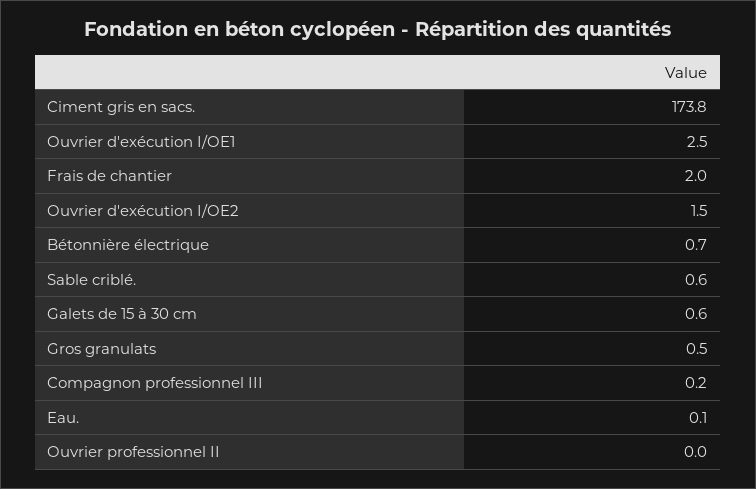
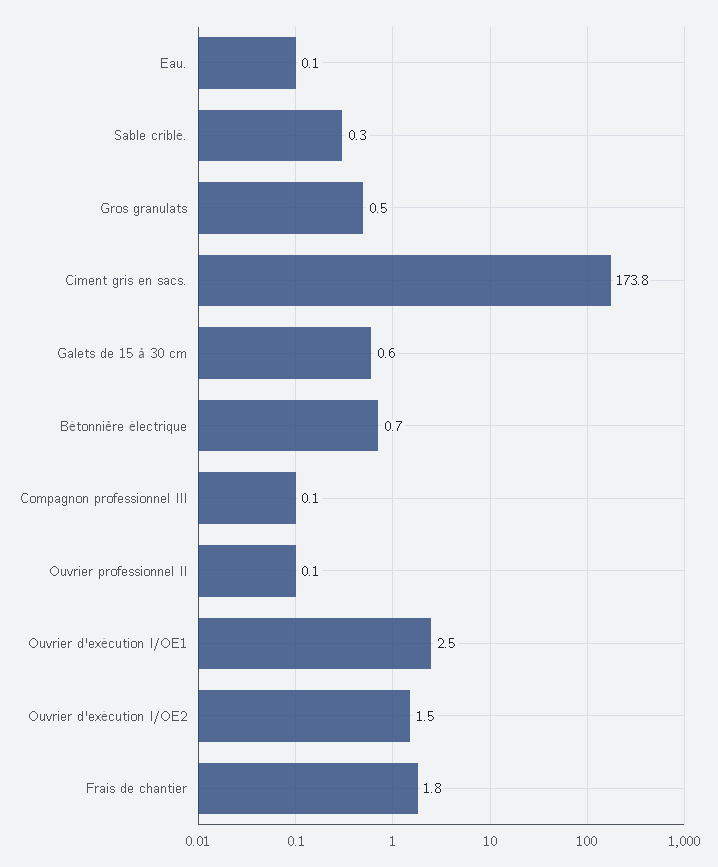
Frais de chantier: 2 -> 1.8
Sable criblé.: 0.6 -> 0.3
Compagnon professionnel III: 0.2 -> 0.1
Ouvrier professionnel II: 0 -> 0.1

